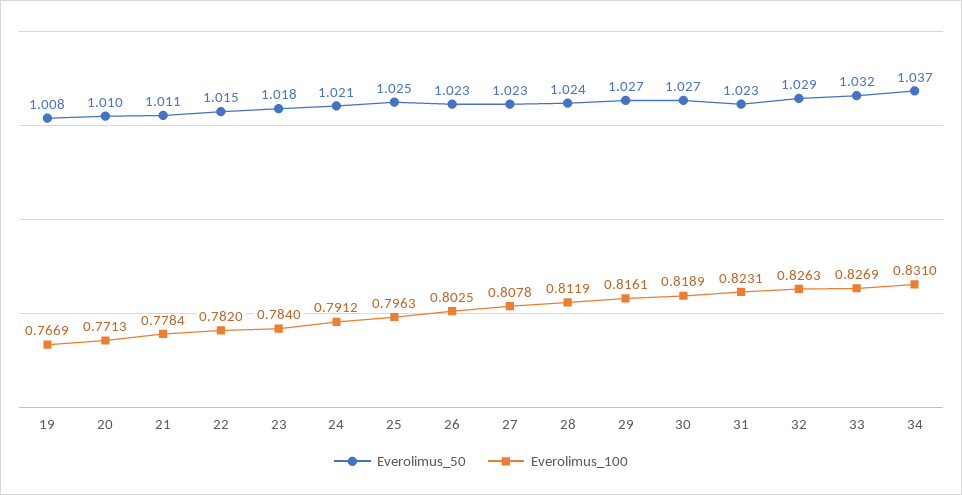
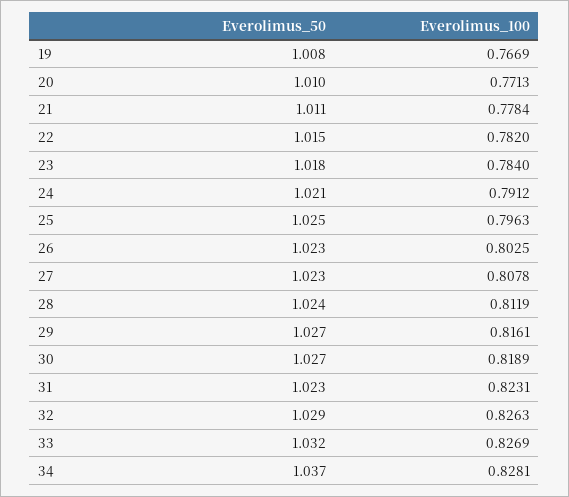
Everolimus_100, 34: 0.831 -> 0.8281

